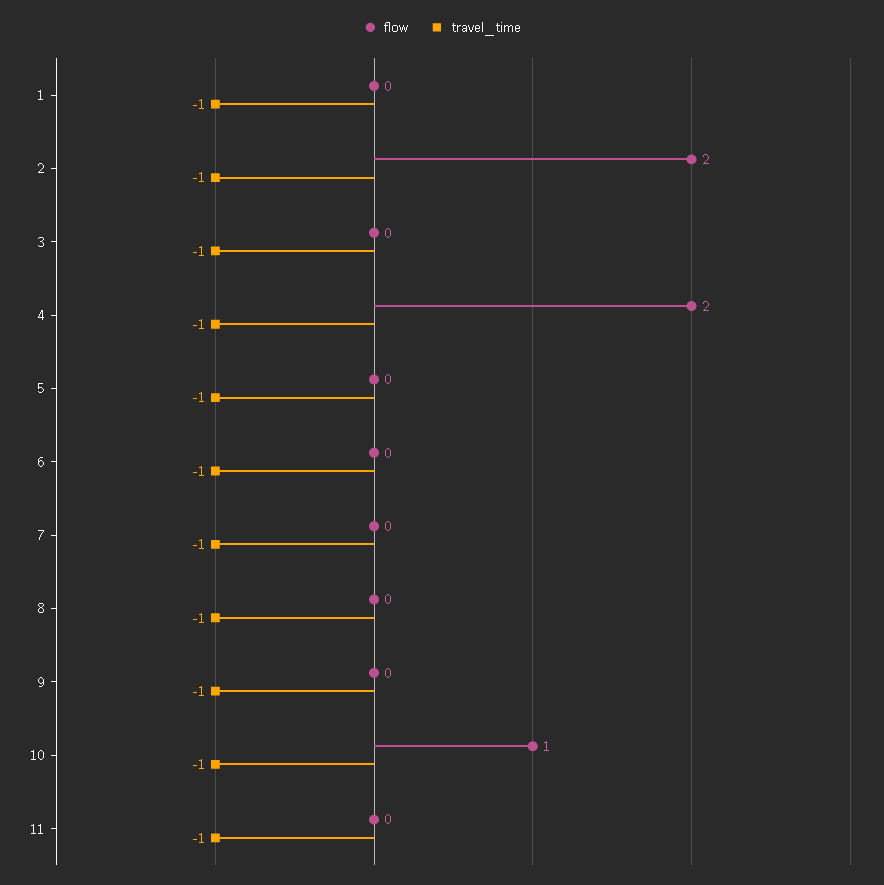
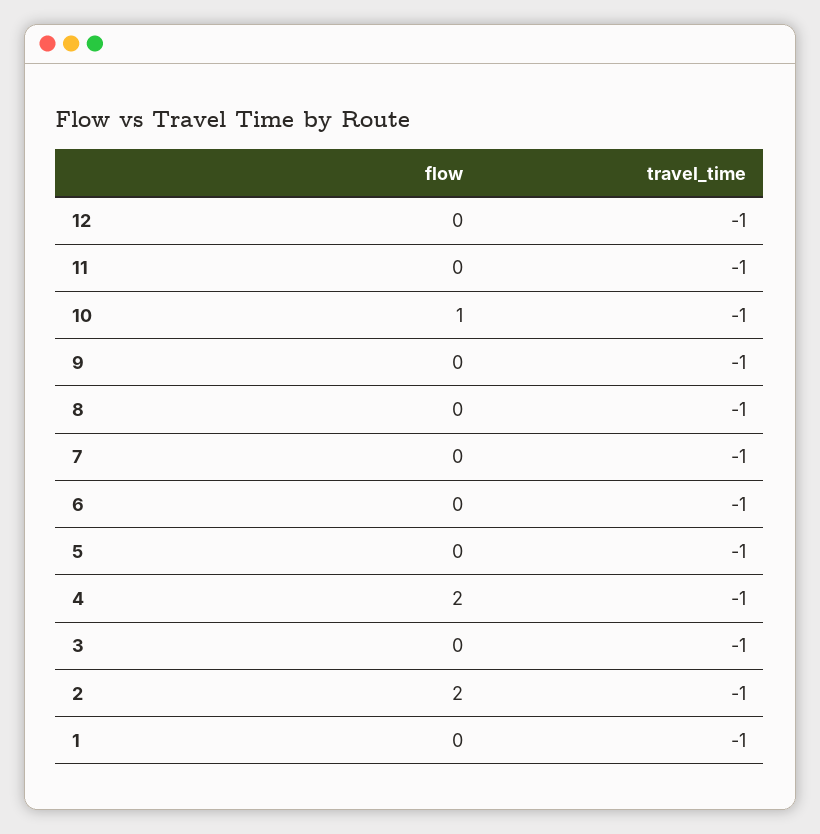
flow, 12: none -> 0
travel_time, 12: none -> -1

